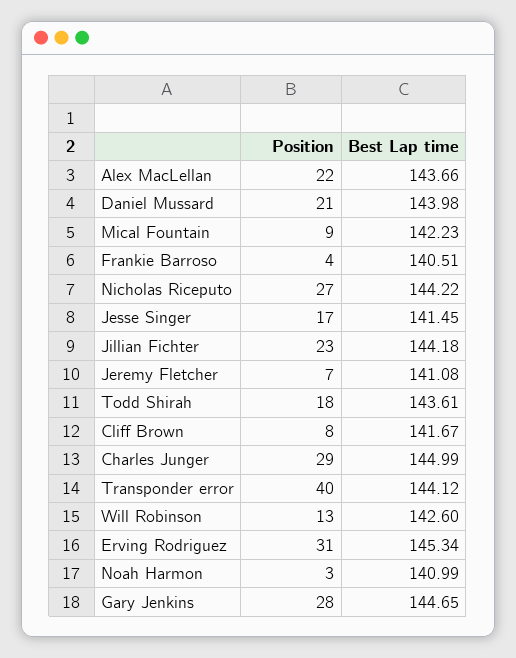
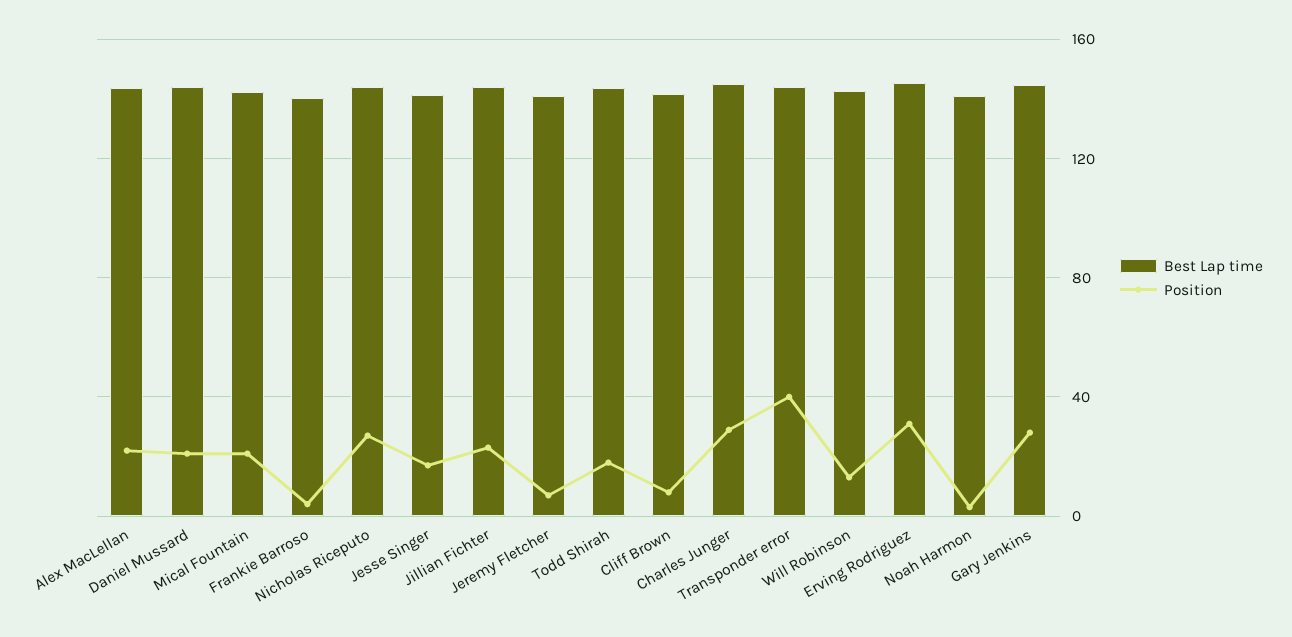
Position, Mical Fountain: 9 -> 20

